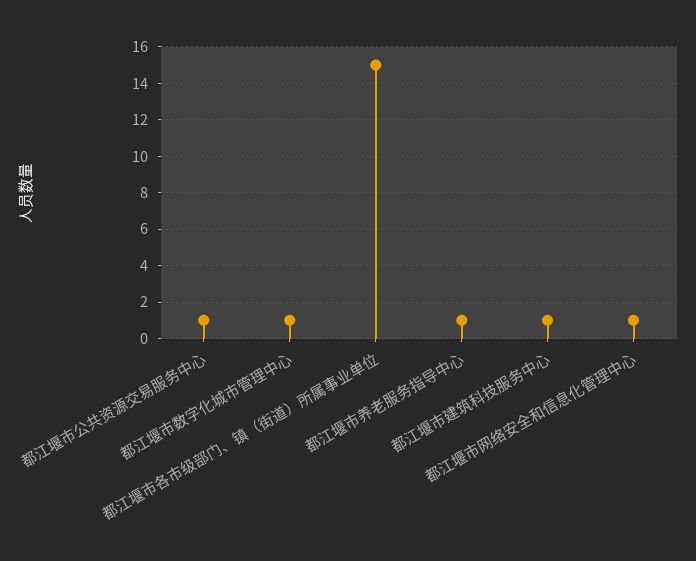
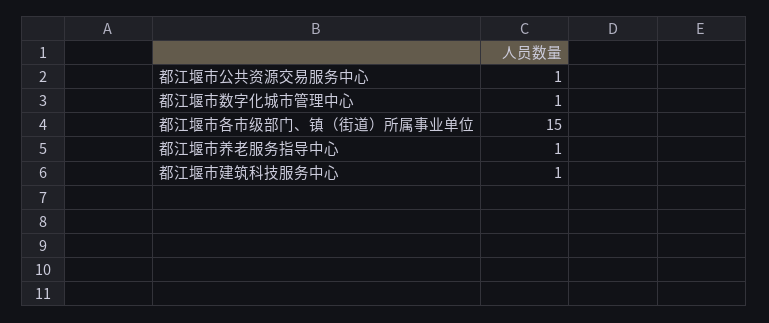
都江堰市网络安全和信息化管理中心: 1 -> none

